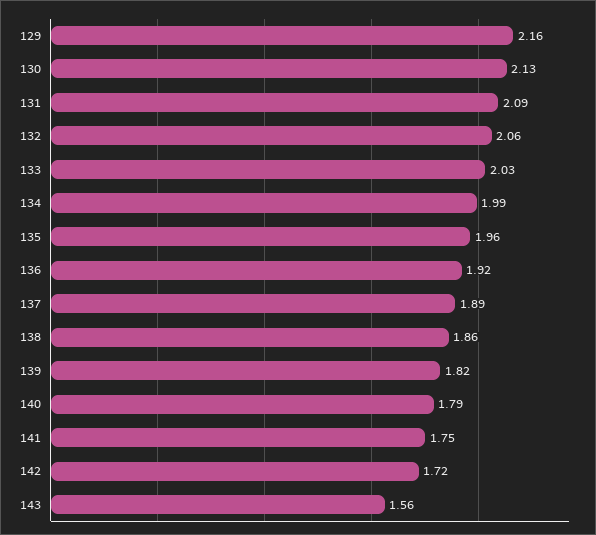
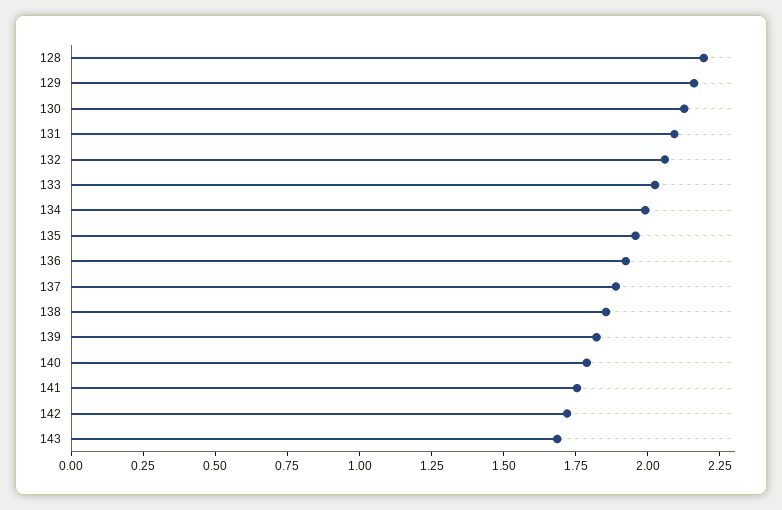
143: 1.56 -> 1.7
128: none -> 2.2

